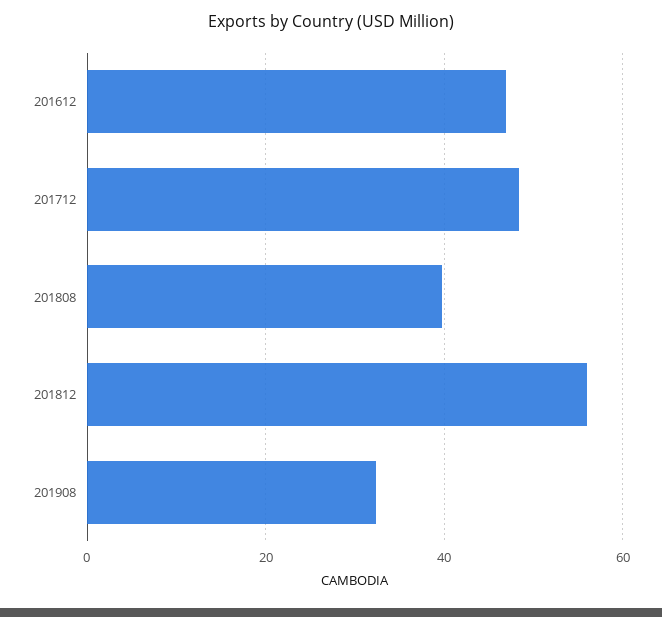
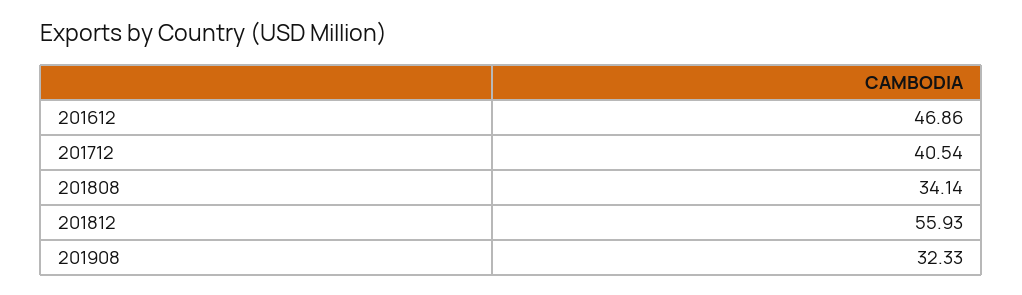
201712: 48 -> 40.54
201808: 40 -> 34.14

